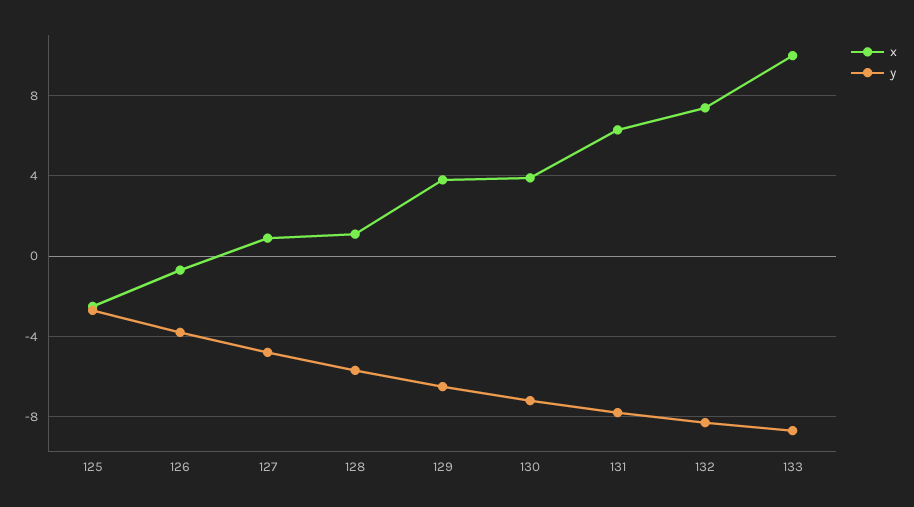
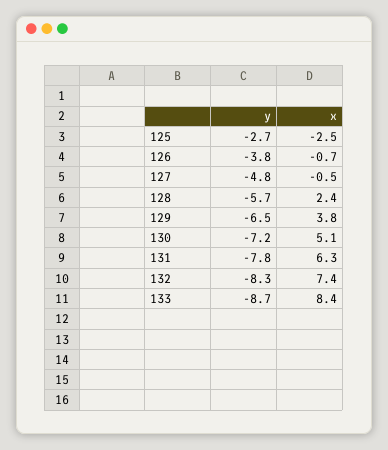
x, 127: 1 -> -0.5
x, 128: 1 -> 2.4
x, 130: 4 -> 5.1
x, 133: 10 -> 8.4

